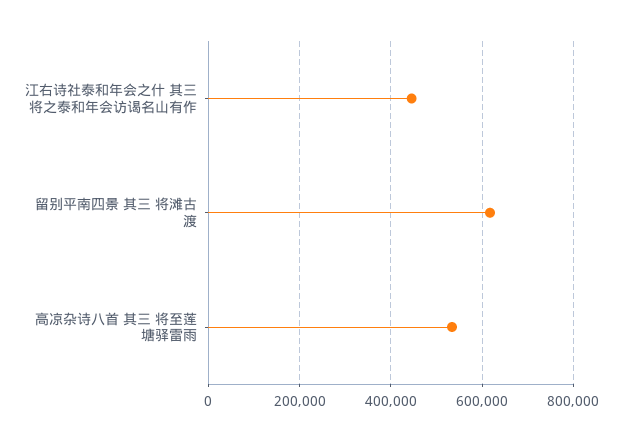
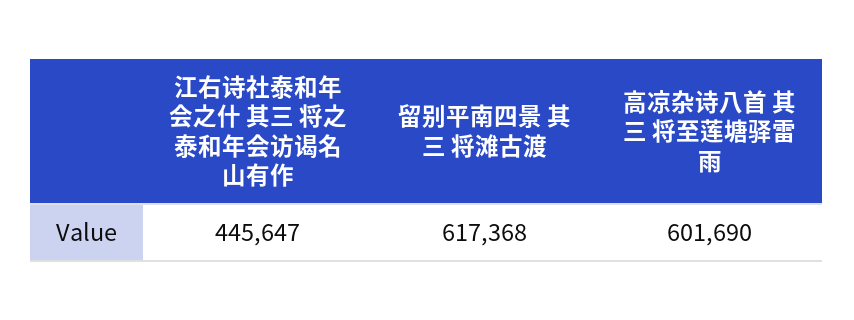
高凉杂诗八首 其三 将至莲塘驿雷雨: 540000 -> 601690

